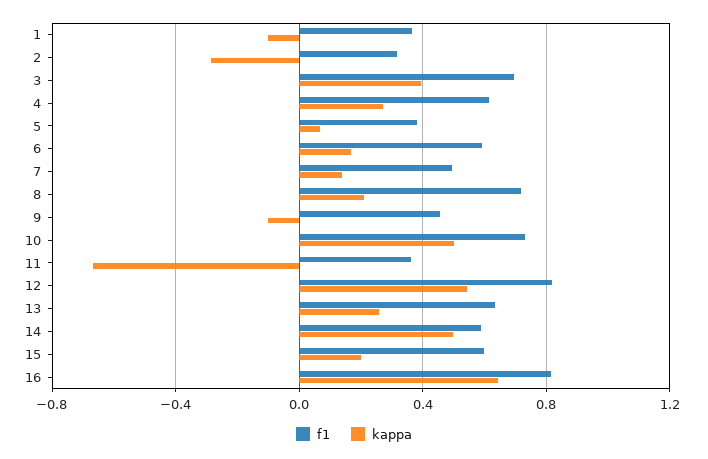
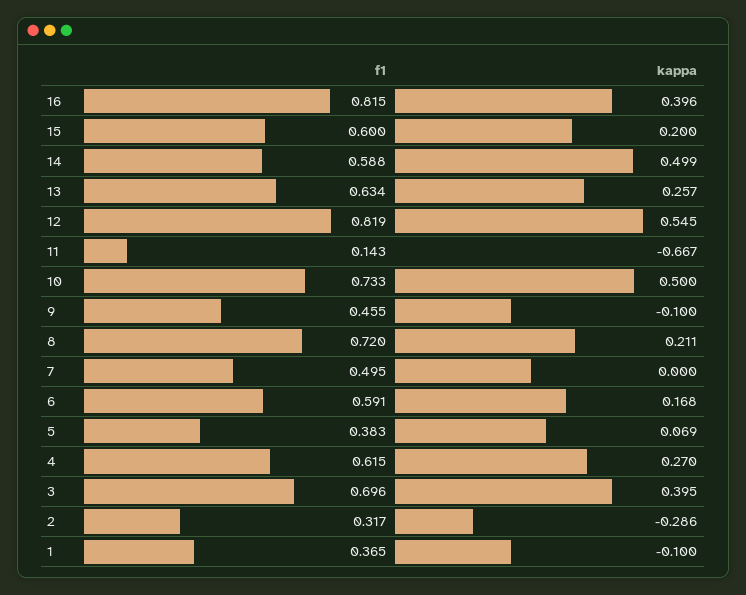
kappa, 7: 0.15 -> 0
f1, 11: 0.35 -> 0.143
kappa, 16: 0.65 -> 0.396

